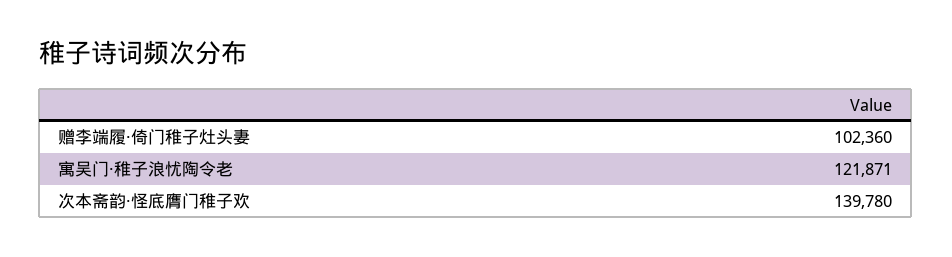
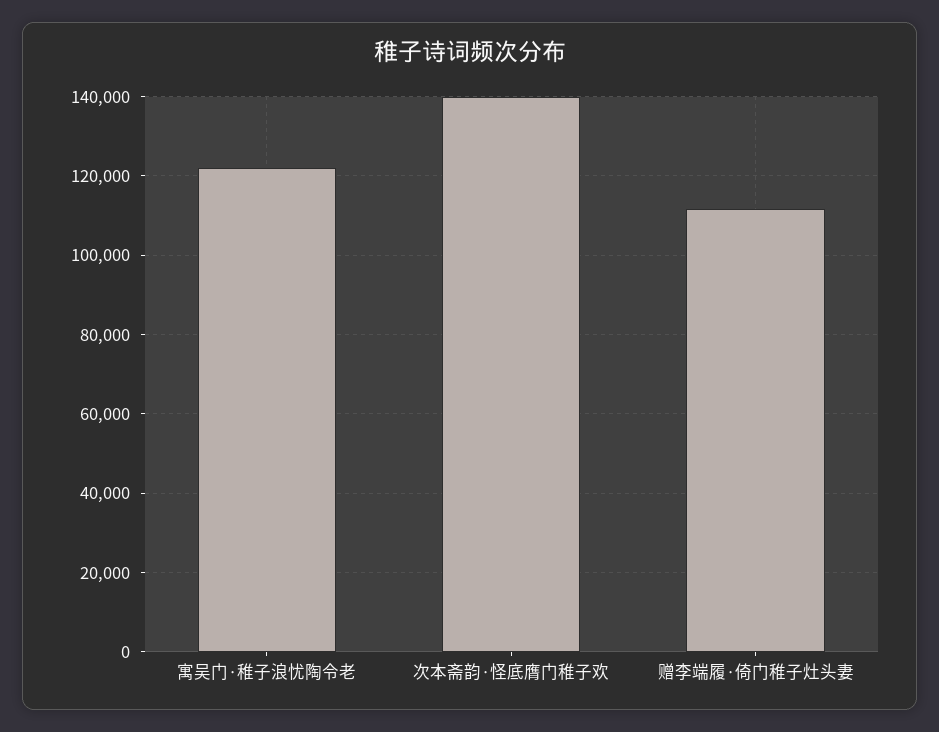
赠李端履·倚门稚子灶头妻: 102360 -> 112000

